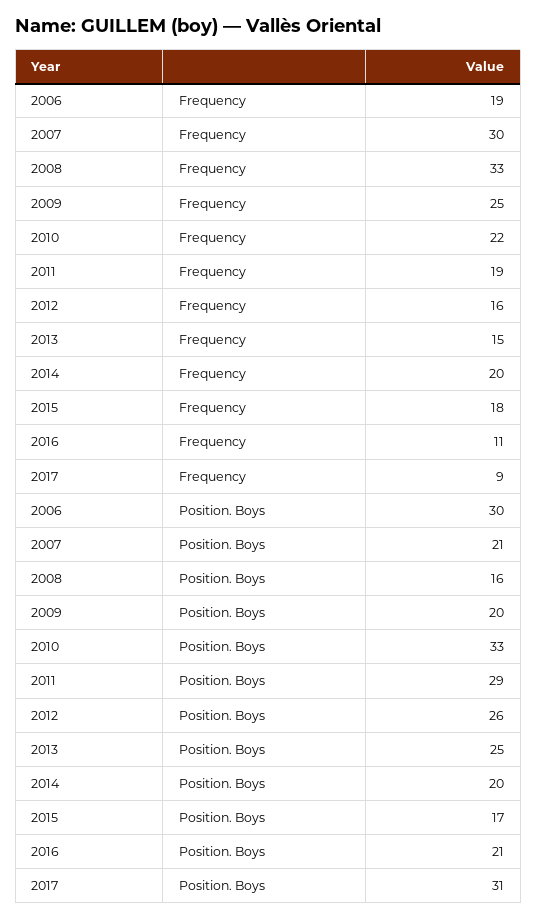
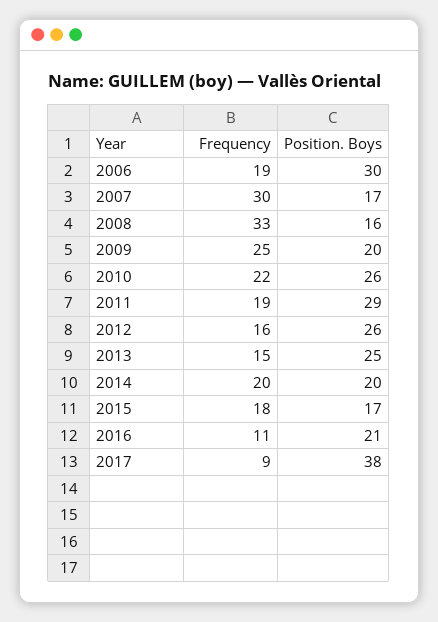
2007, Position. Boys: 21 -> 17
2010, Position. Boys: 33 -> 26
2017, Position. Boys: 31 -> 38

